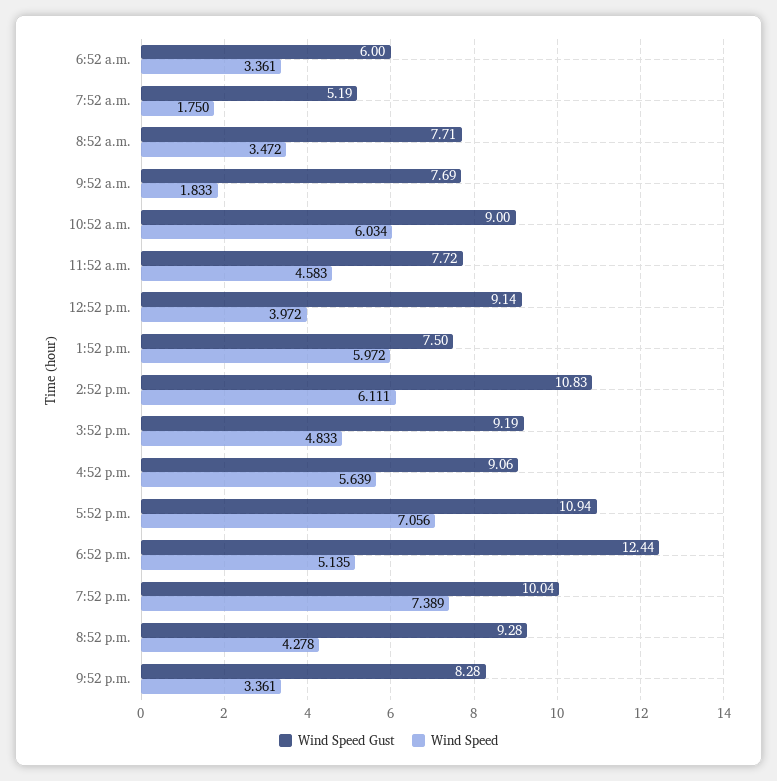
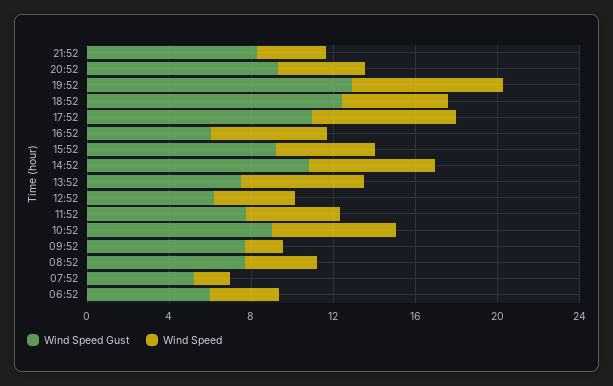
Wind Speed Gust, 12:52 p.m.: 9.14 -> 6
Wind Speed Gust, 4:52 p.m.: 9.06 -> 6
Wind Speed Gust, 7:52 p.m.: 10.04 -> 13

